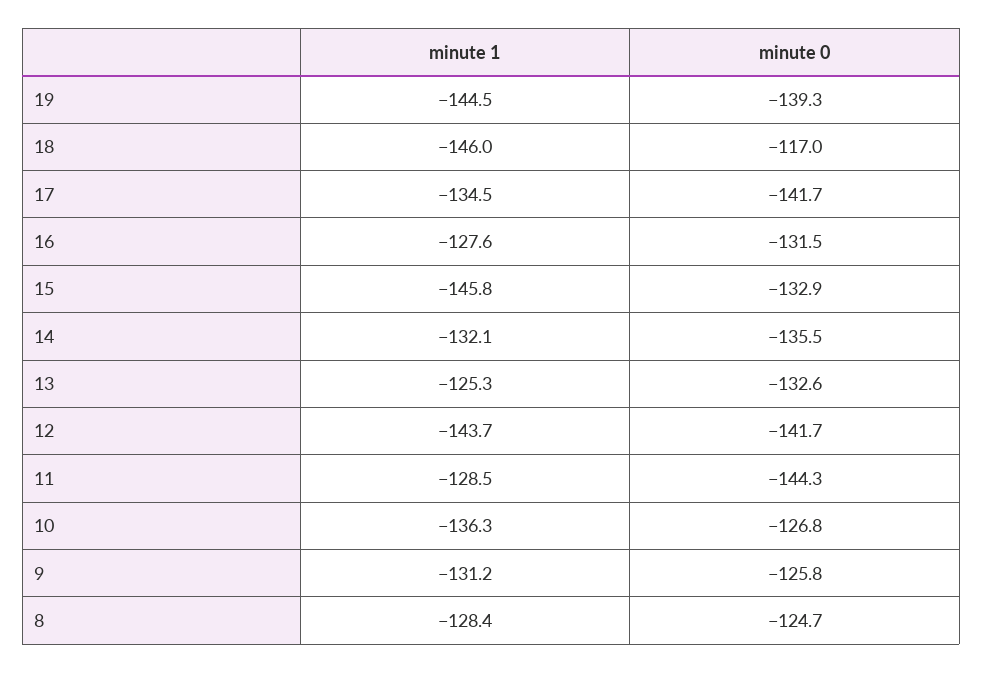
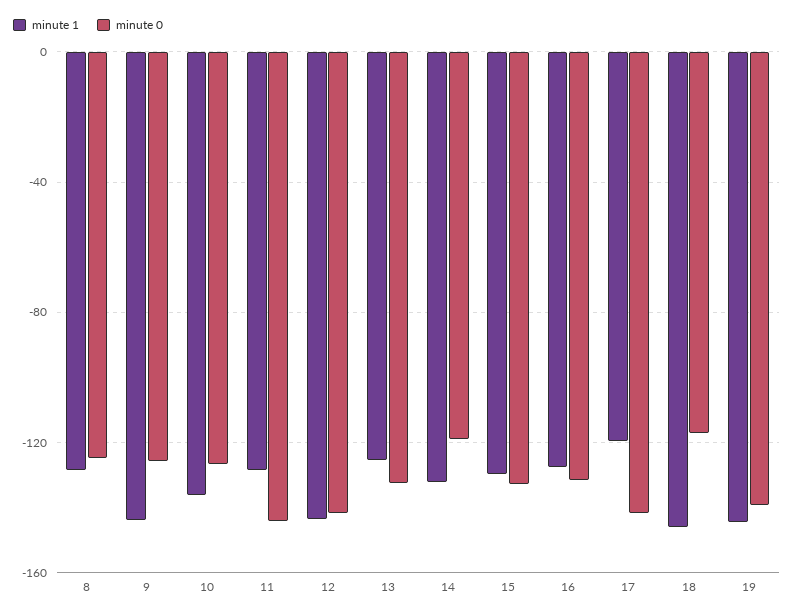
minute 1, 17: -134.5 -> -120
minute 1, 15: -145.8 -> -130
minute 0, 14: -135.5 -> -120
minute 1, 9: -131.2 -> -145

